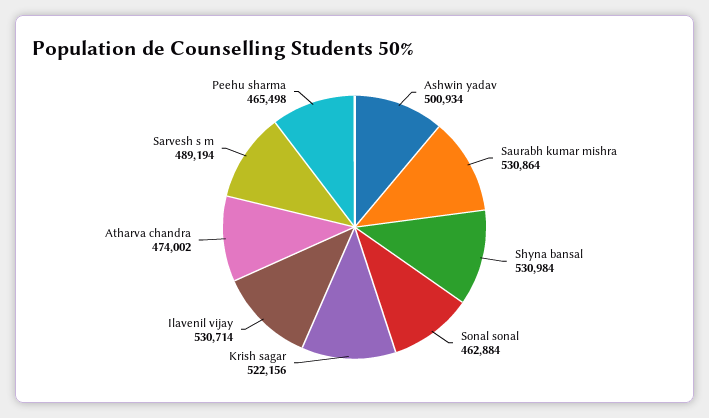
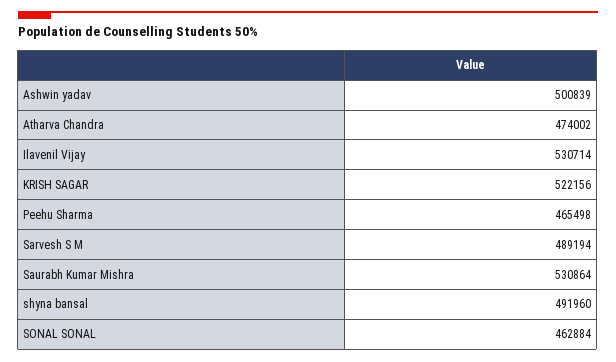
Ashwin yadav: 500934 -> 500839
Shyna bansal: 530984 -> 491960

